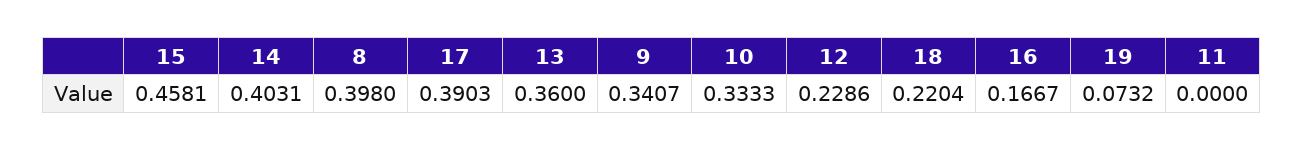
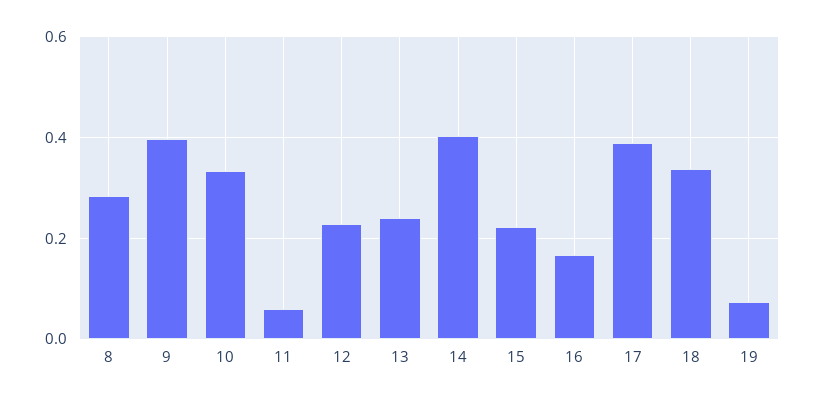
15: 0.4581 -> 0.22
8: 0.398 -> 0.28
13: 0.36 -> 0.24
9: 0.3407 -> 0.4
18: 0.2204 -> 0.34
11: 0 -> 0.06

